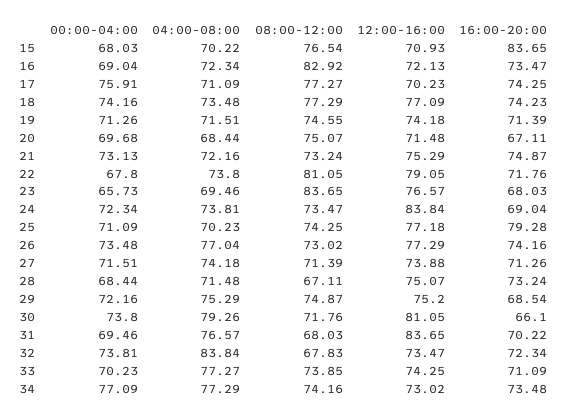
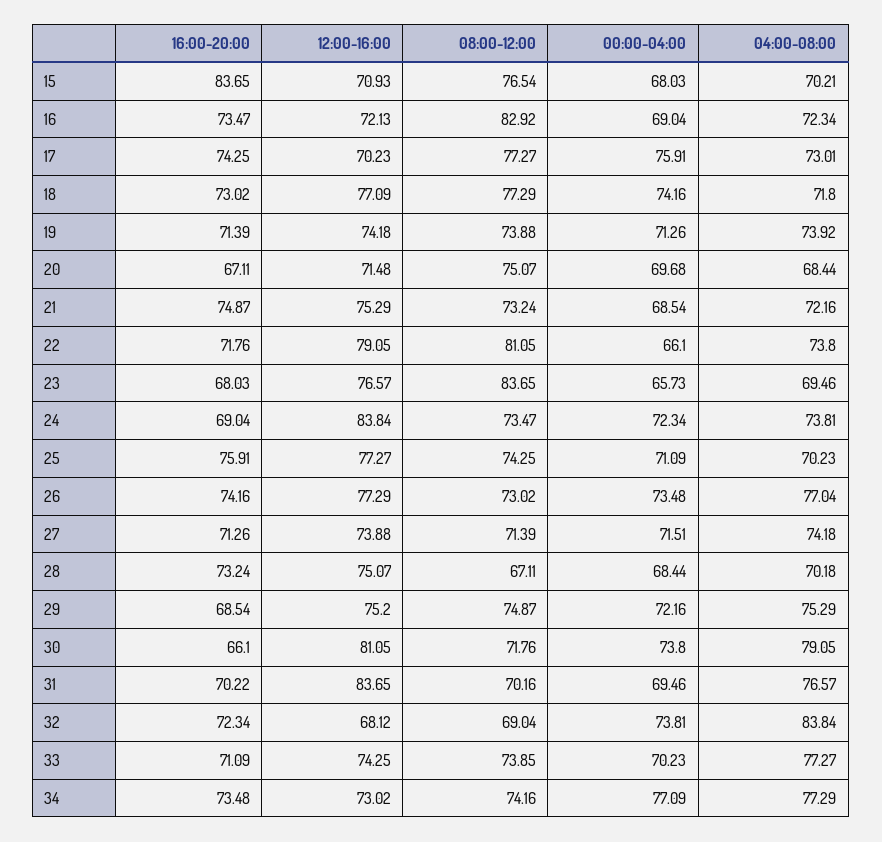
04:00-08:00, 15: 70.22 -> 70.21
04:00-08:00, 17: 71.09 -> 73.01
04:00-08:00, 18: 73.48 -> 71.8
16:00-20:00, 18: 74.23 -> 73.02
04:00-08:00, 19: 71.51 -> 73.92
08:00-12:00, 19: 74.55 -> 73.88
00:00-04:00, 21: 73.13 -> 68.54
00:00-04:00, 22: 67.8 -> 66.1
12:00-16:00, 25: 77.18 -> 77.27
16:00-20:00, 25: 79.28 -> 75.91
04:00-08:00, 28: 71.48 -> 70.18
04:00-08:00, 30: 79.26 -> 79.05
08:00-12:00, 31: 68.03 -> 70.16
08:00-12:00, 32: 67.83 -> 69.04
12:00-16:00, 32: 73.47 -> 68.12

